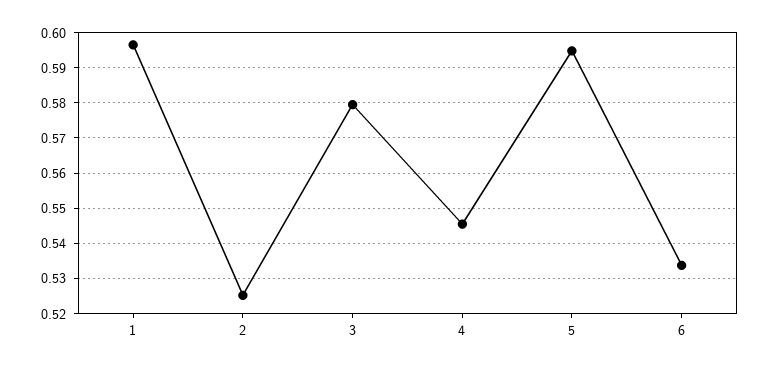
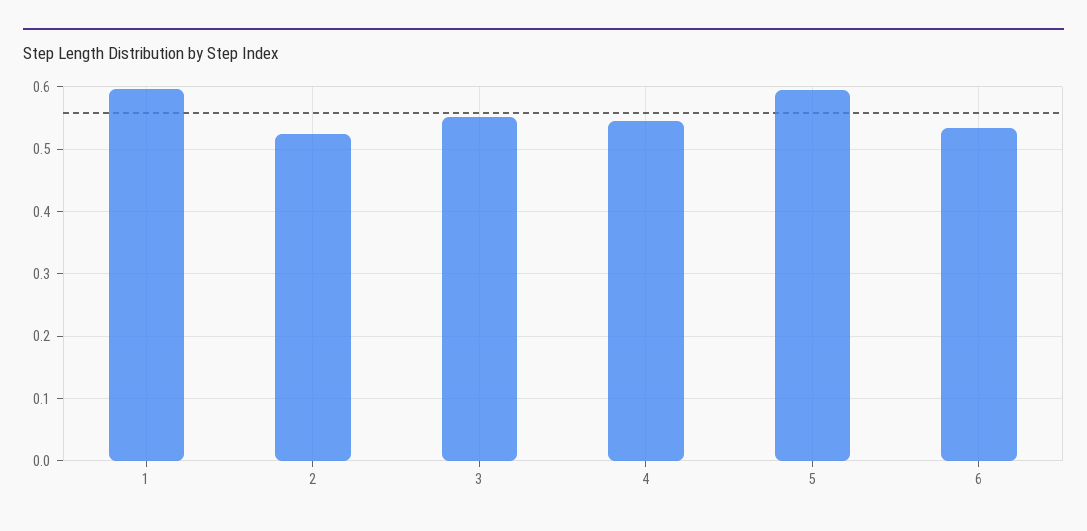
3: 0.58 -> 0.55

